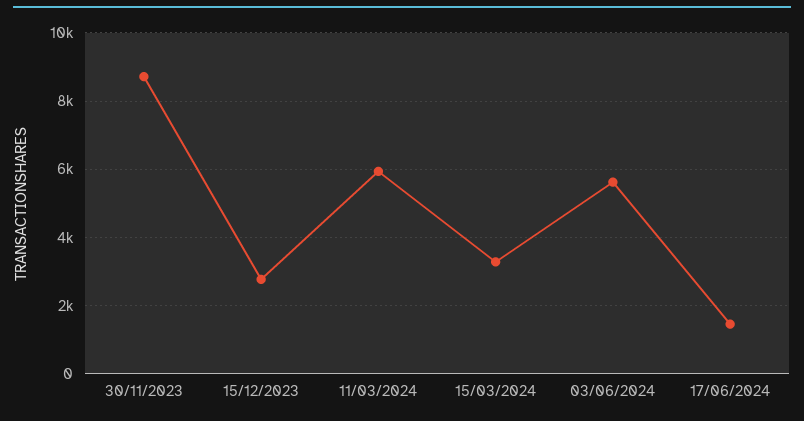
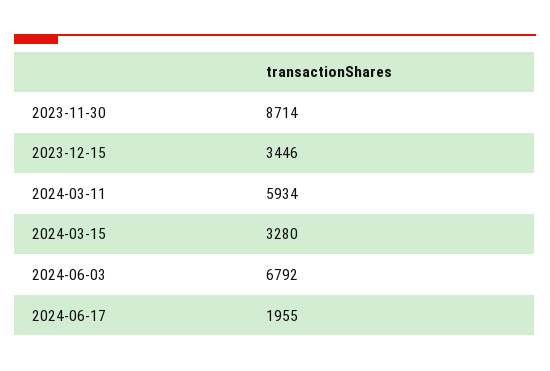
15/12/2023: 2800 -> 3446
03/06/2024: 5600 -> 6792
17/06/2024: 1400 -> 1955

